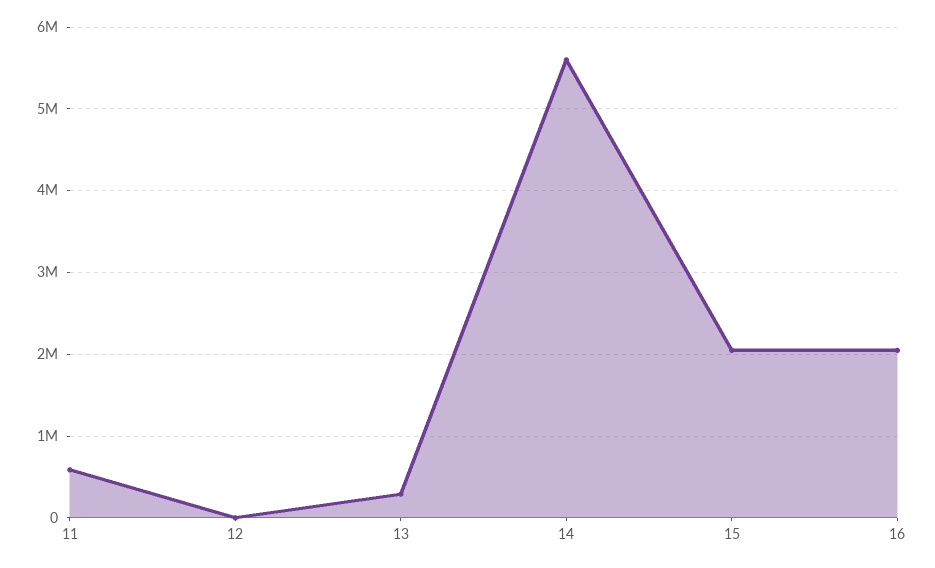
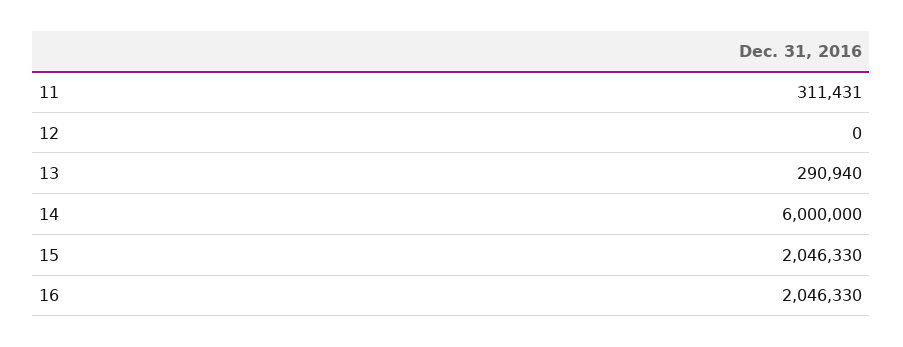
11: 600000 -> 311431
14: 5600000 -> 6000000

